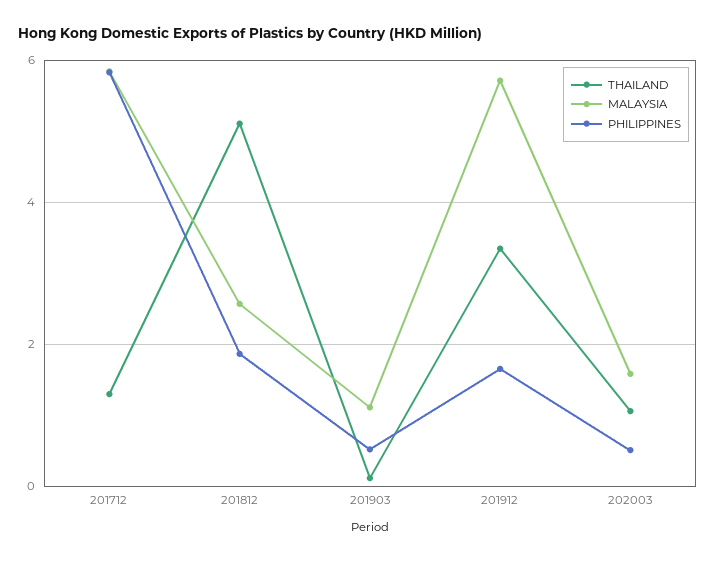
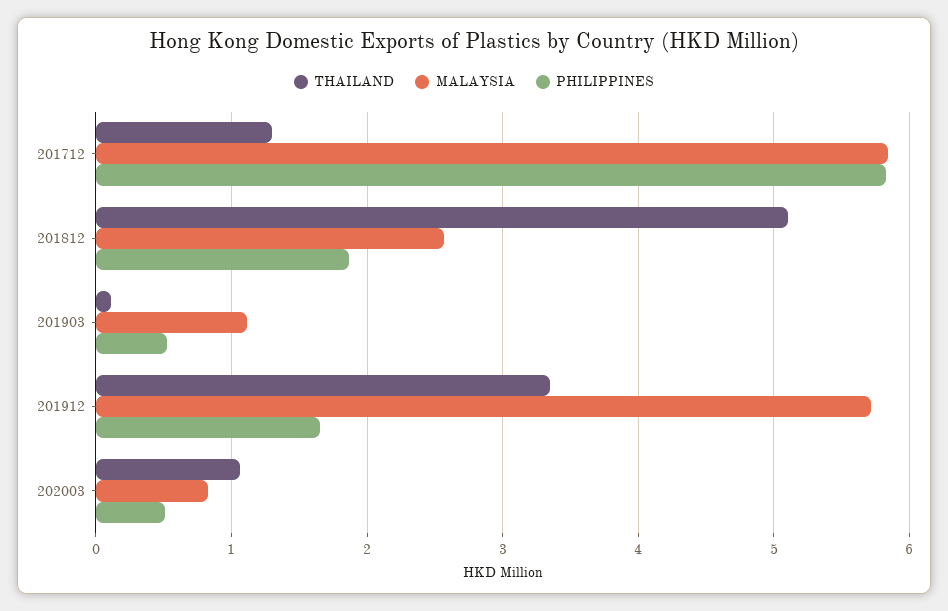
MALAYSIA, 202003: 1.6 -> 0.8

